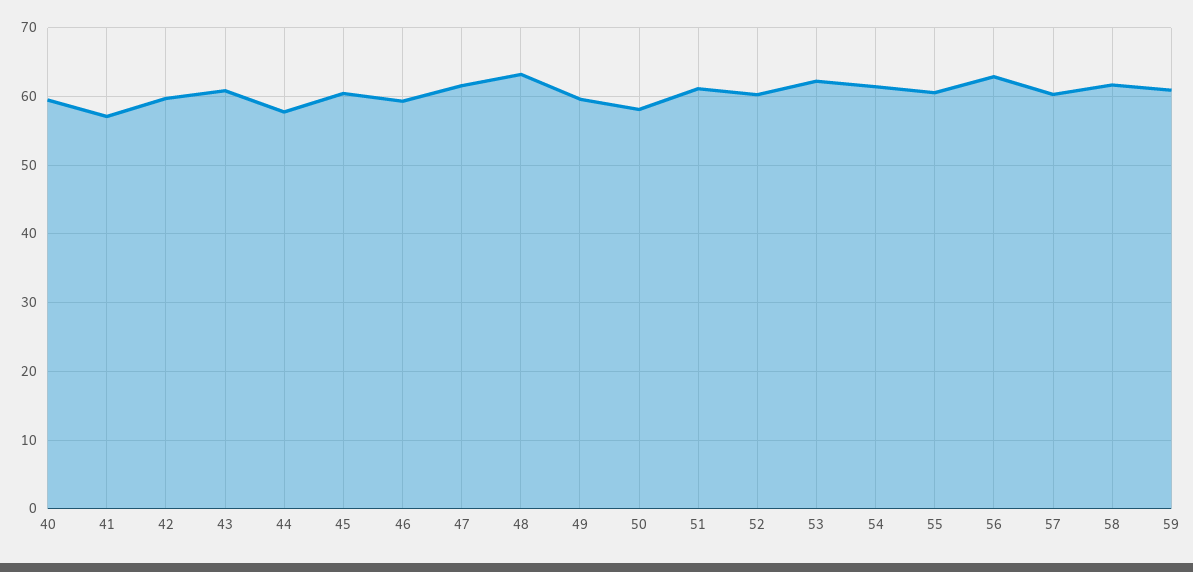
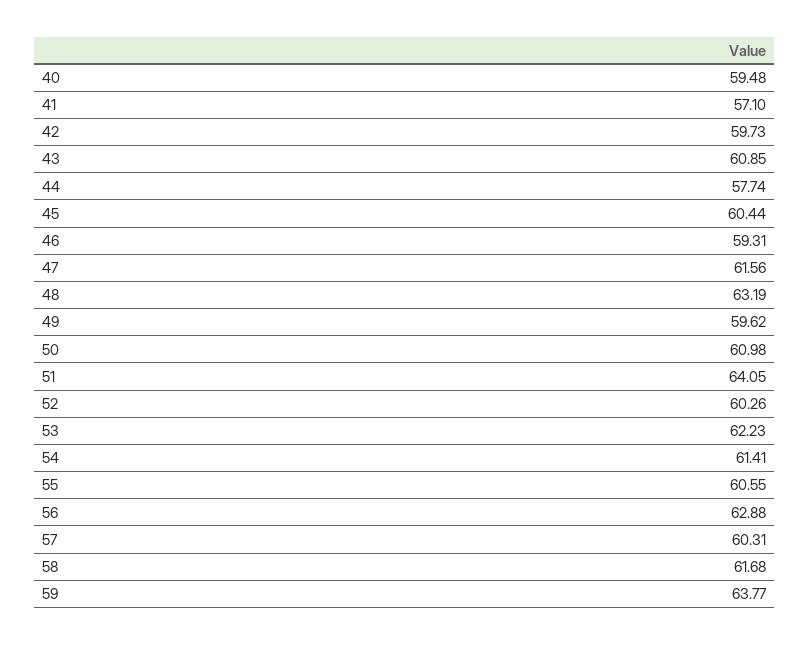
50: 58 -> 60.98
51: 61 -> 64.05
59: 61 -> 63.77

